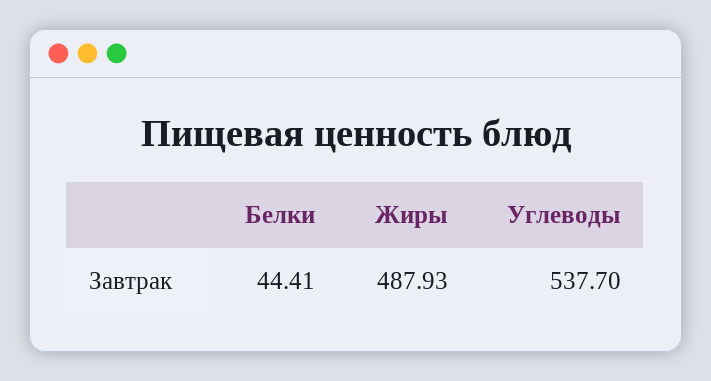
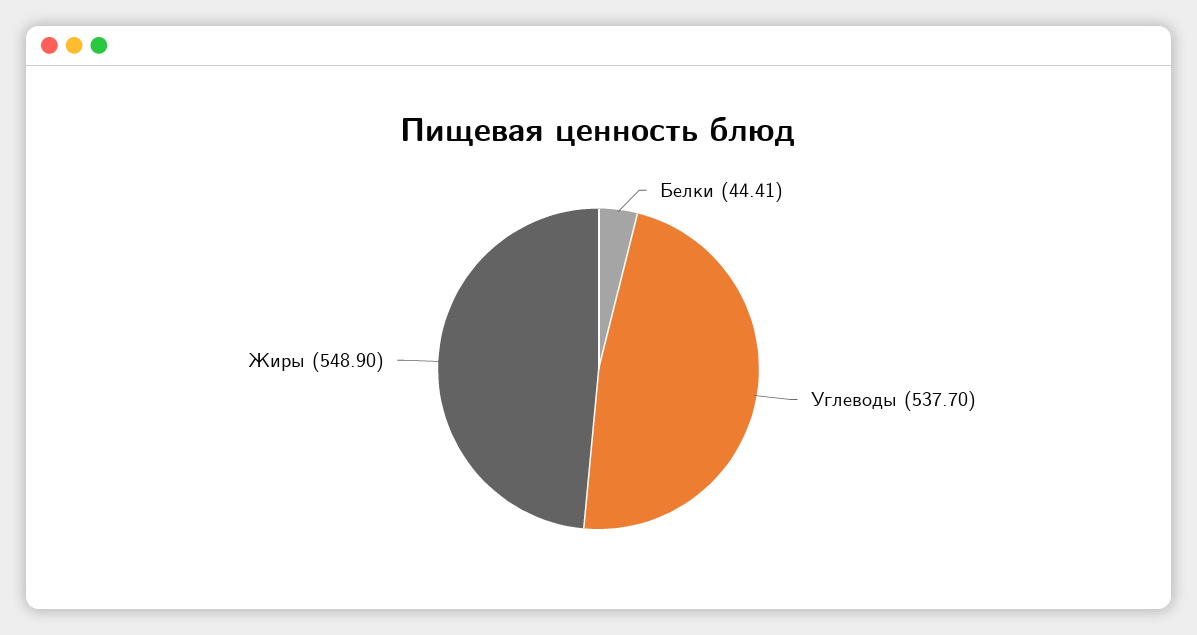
Жиры: 487.93 -> 548.9

